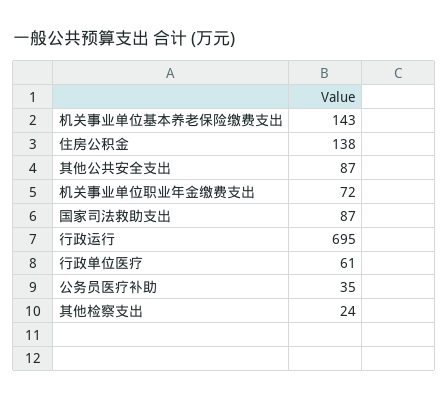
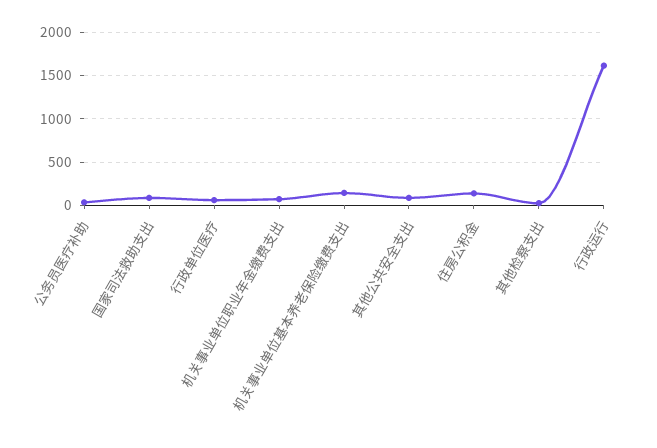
行政运行: 695 -> 1600

